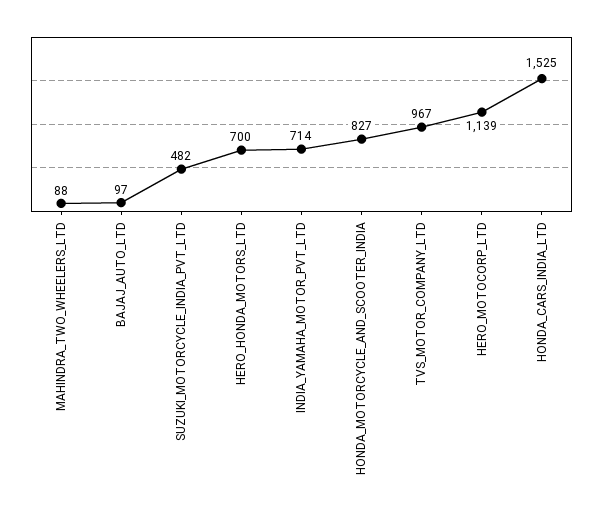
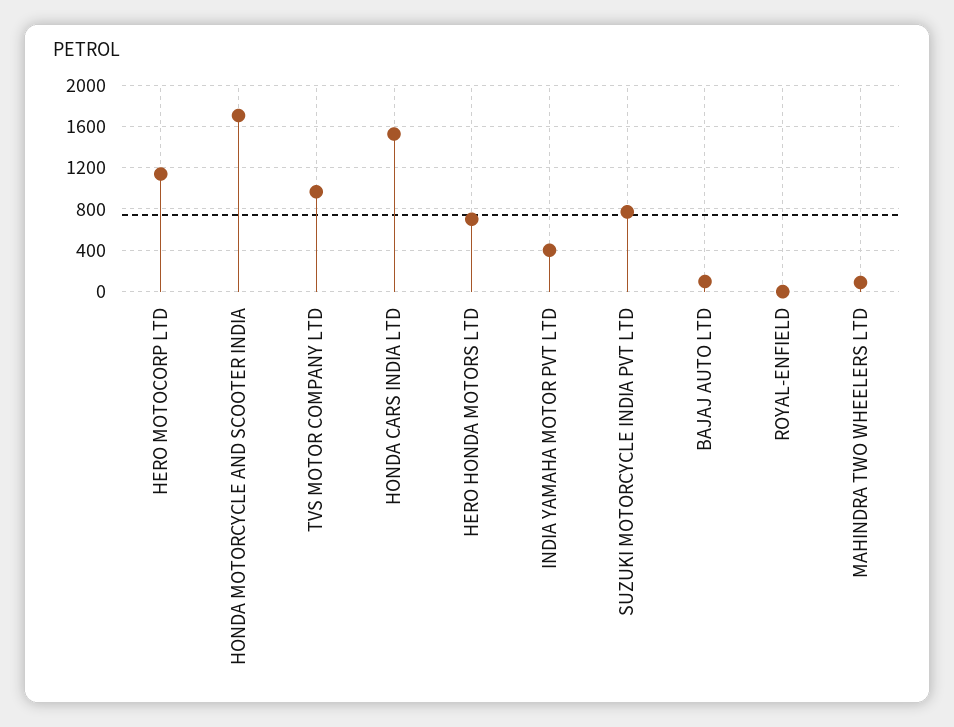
SUZUKI_MOTORCYCLE_INDIA_PVT_LTD: 482 -> 800
INDIA_YAMAHA_MOTOR_PVT_LTD: 714 -> 400
HONDA_MOTORCYCLE_AND_SCOOTER_INDIA: 827 -> 1700
ROYAL-ENFIELD: none -> 0

